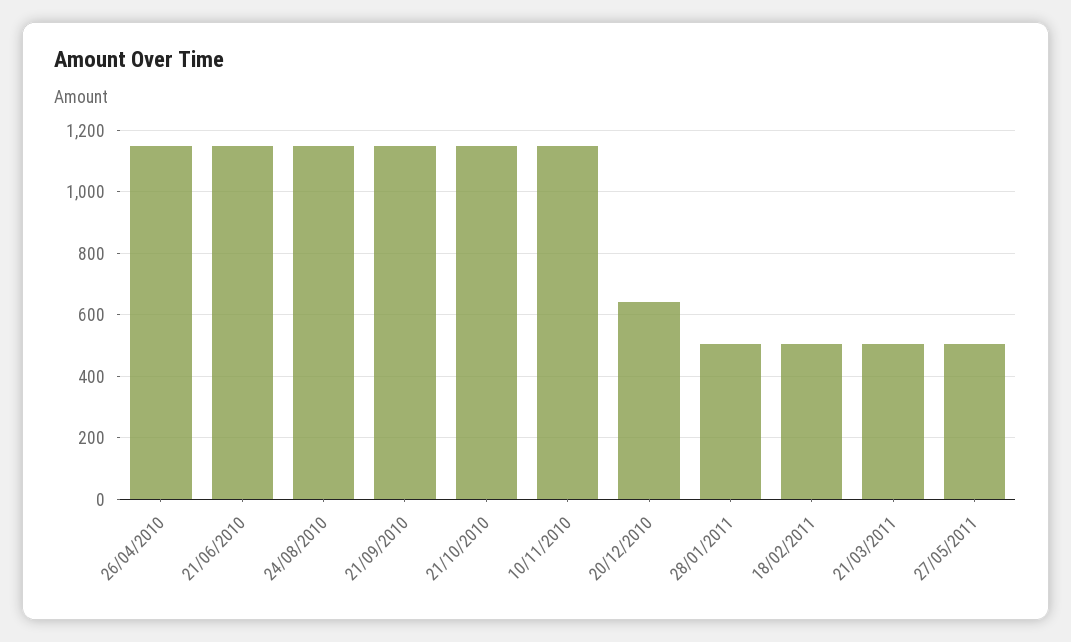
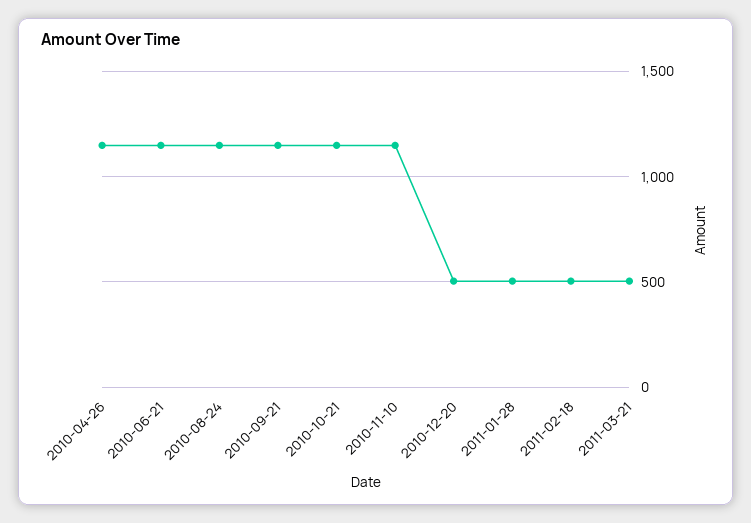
20/12/2010: 640 -> 500
27/05/2011: 500 -> none

